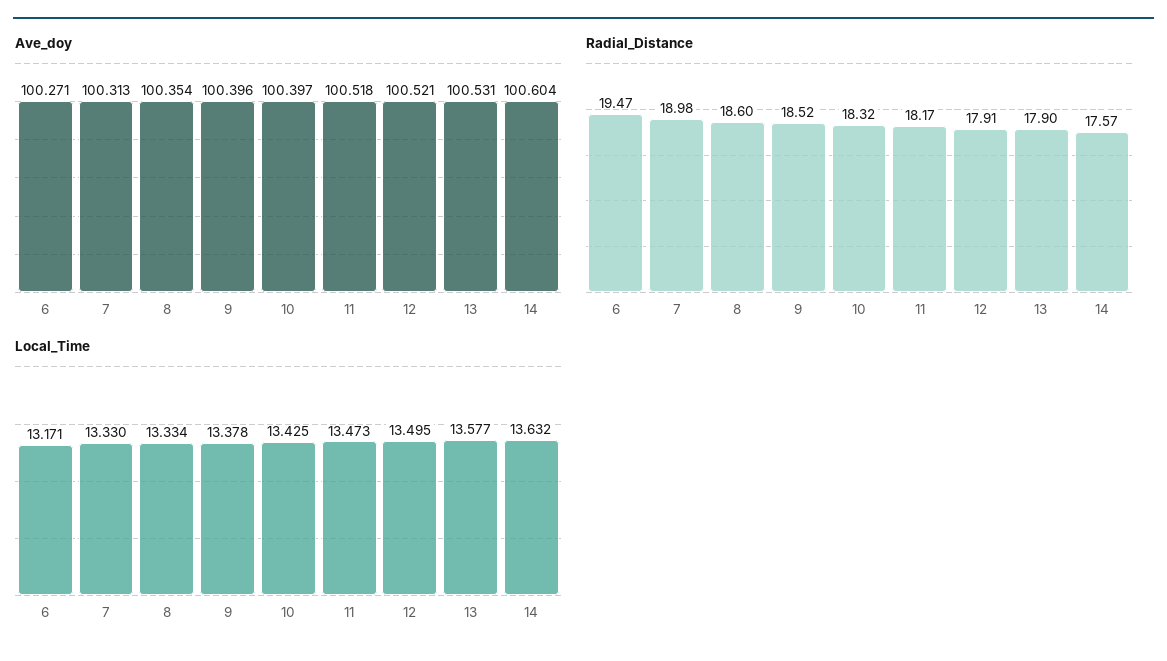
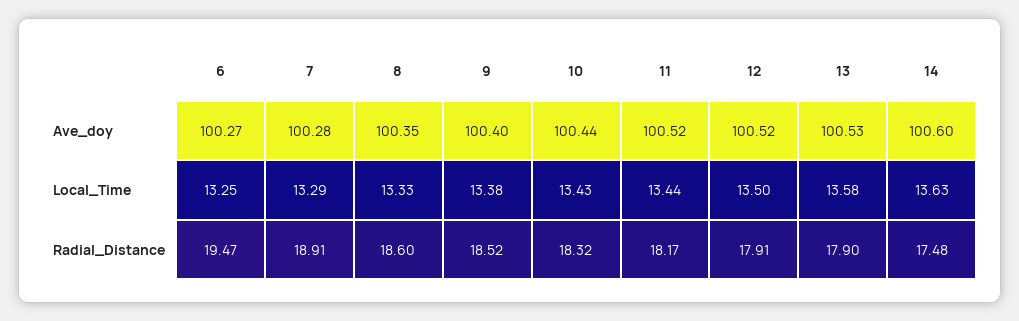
Ave_doy, 7: 100.313 -> 100.28
Ave_doy, 10: 100.397 -> 100.44
Radial_Distance, 7: 18.98 -> 18.91
Radial_Distance, 14: 17.57 -> 17.48
Local_Time, 6: 13.171 -> 13.25
Local_Time, 7: 13.33 -> 13.29
Local_Time, 11: 13.473 -> 13.44

